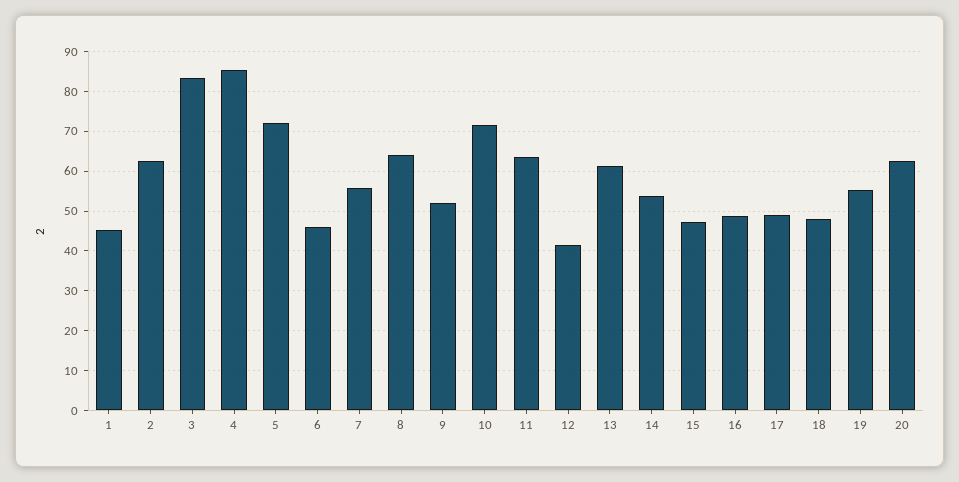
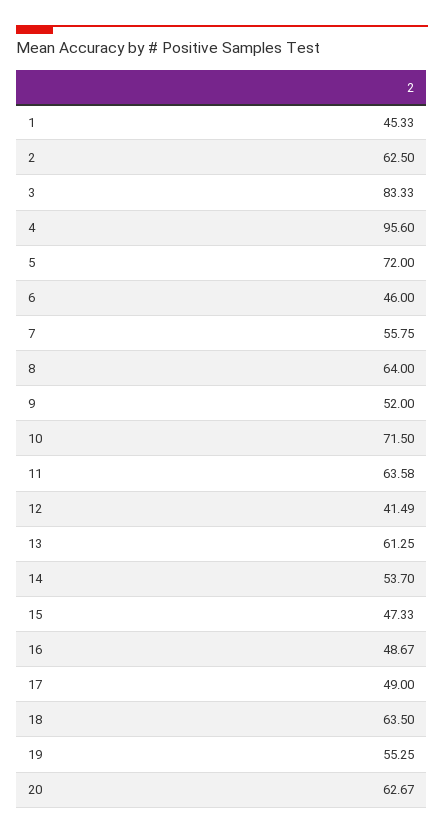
4: 86 -> 95.6
18: 48 -> 63.5

